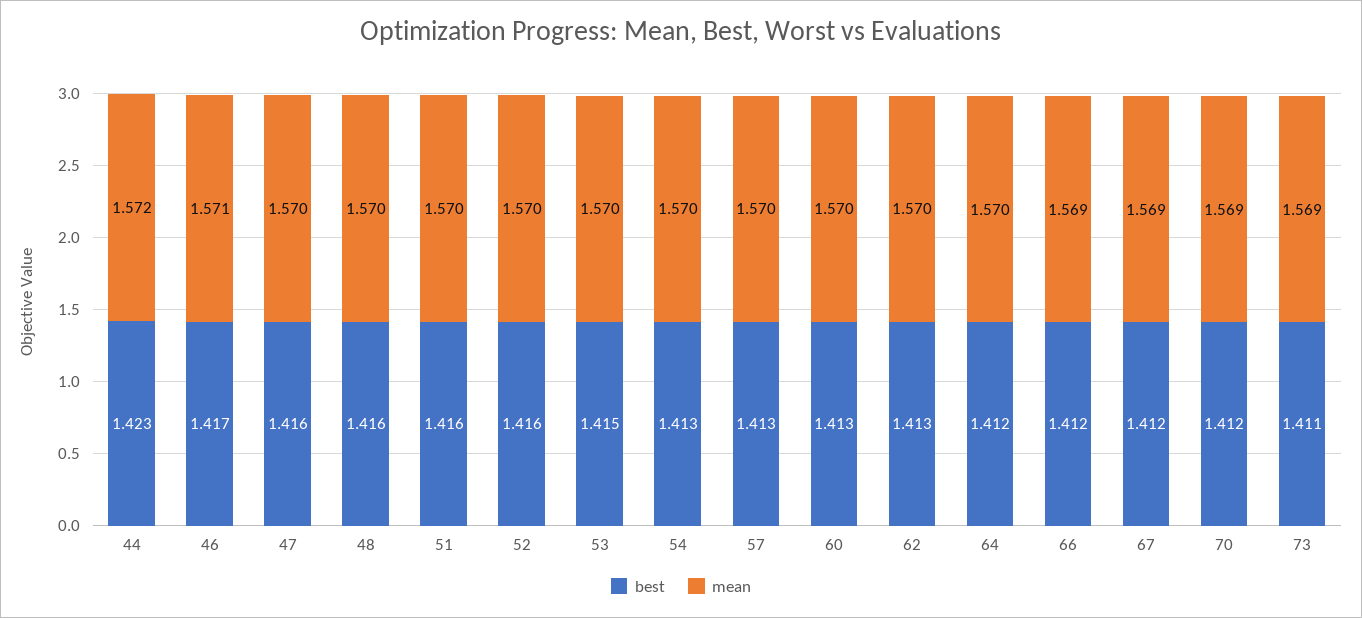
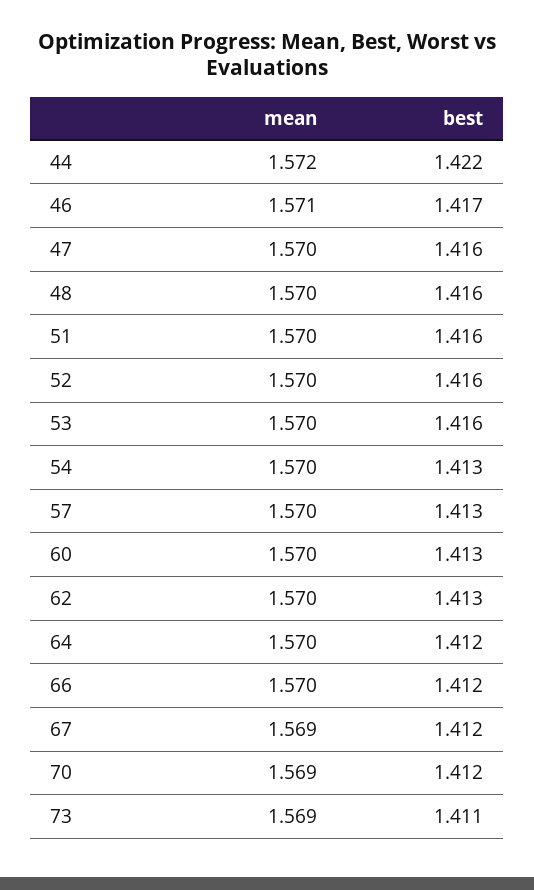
best, 44: 1.423 -> 1.422
best, 53: 1.415 -> 1.416
mean, 66: 1.569 -> 1.57

